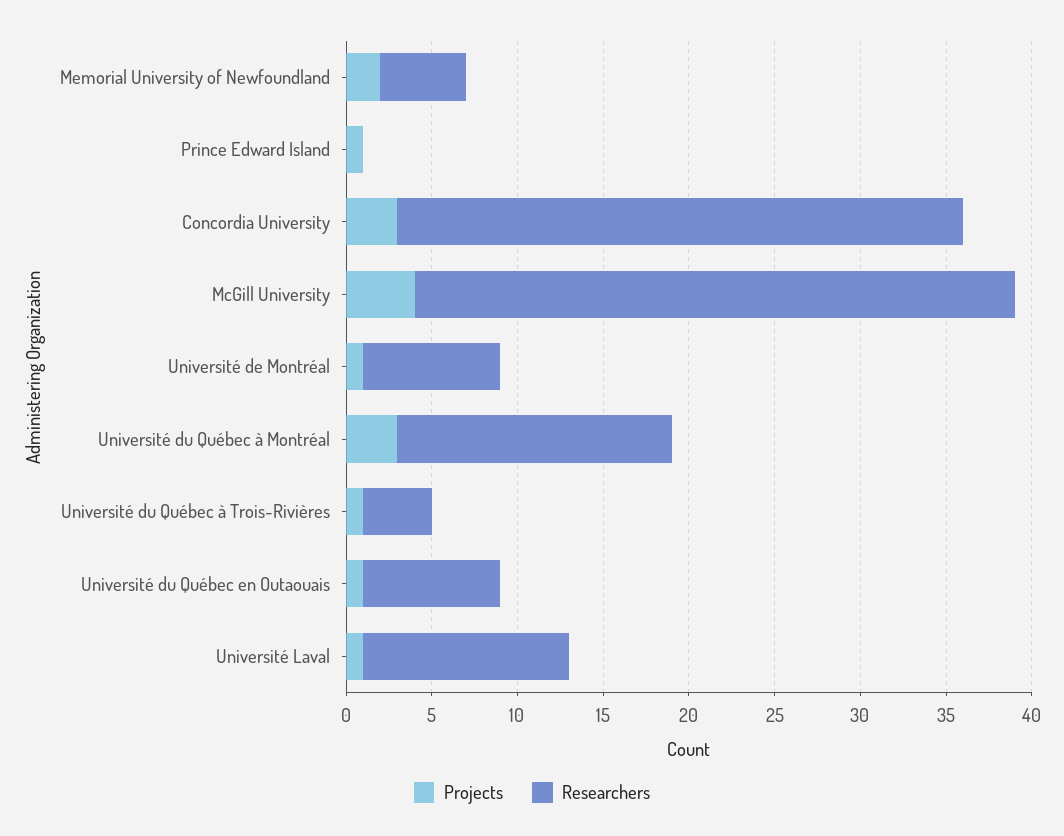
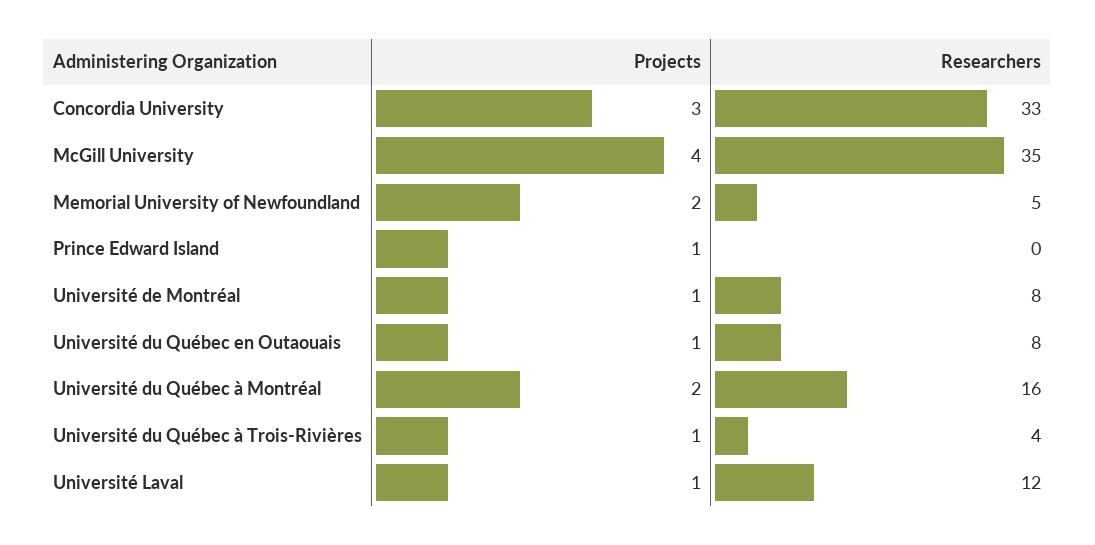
Projects, Université du Québec à Montréal: 3 -> 2

